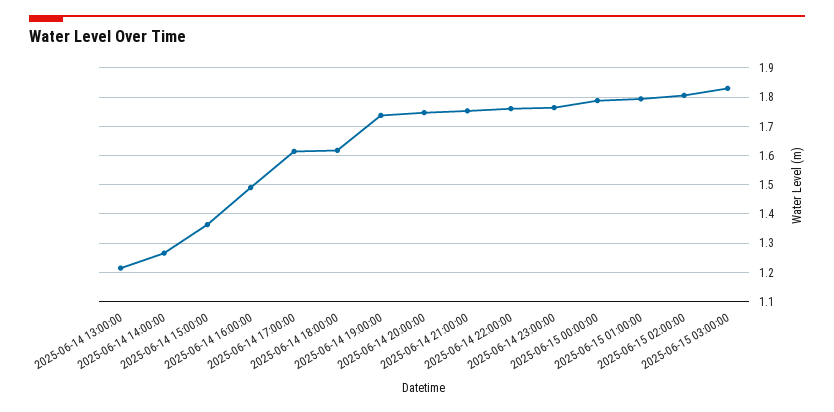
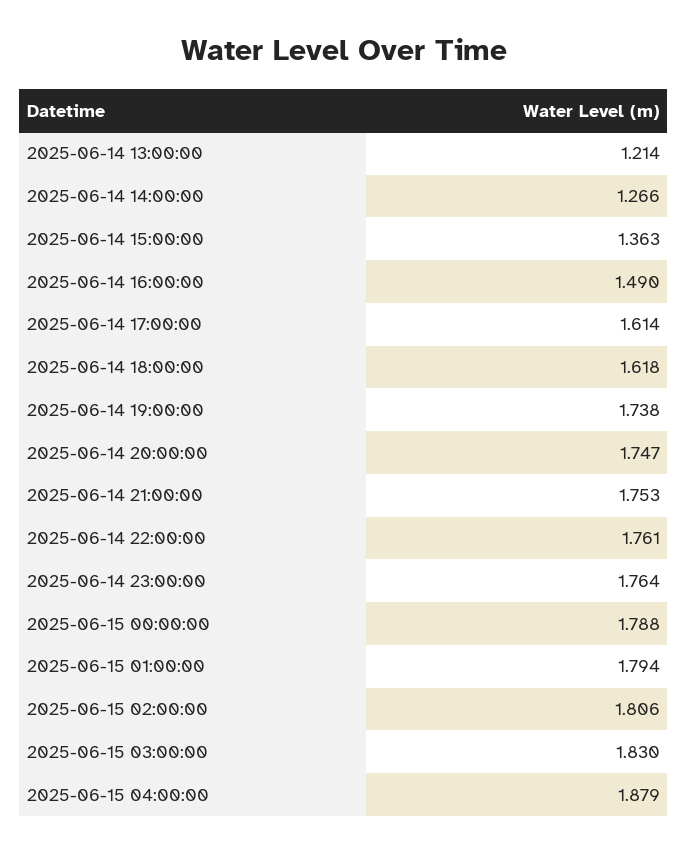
2025-06-15 04:00:00: none -> 1.879

